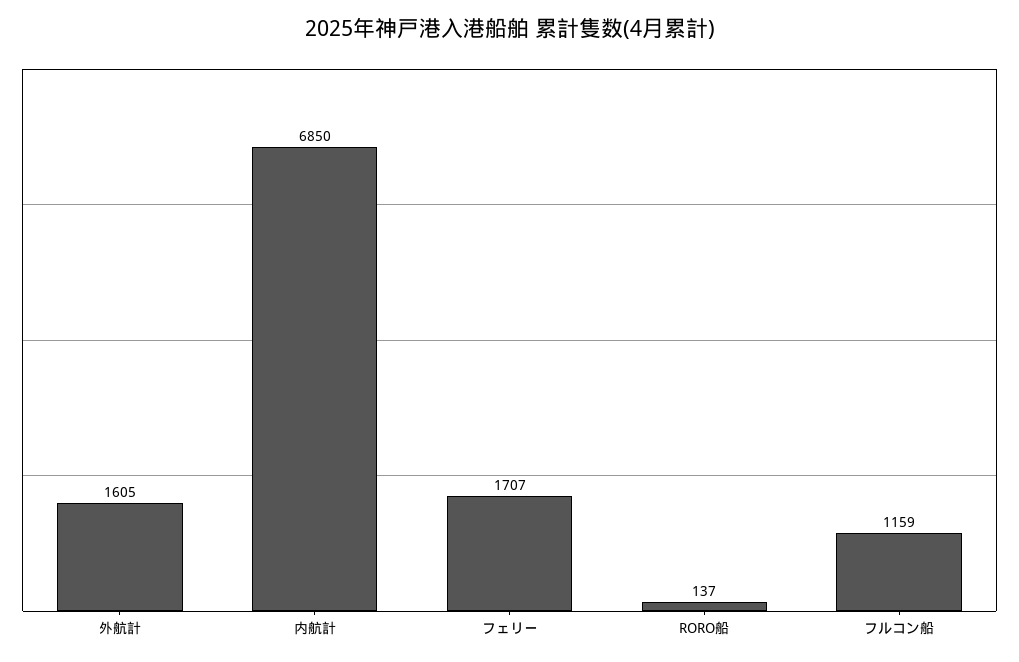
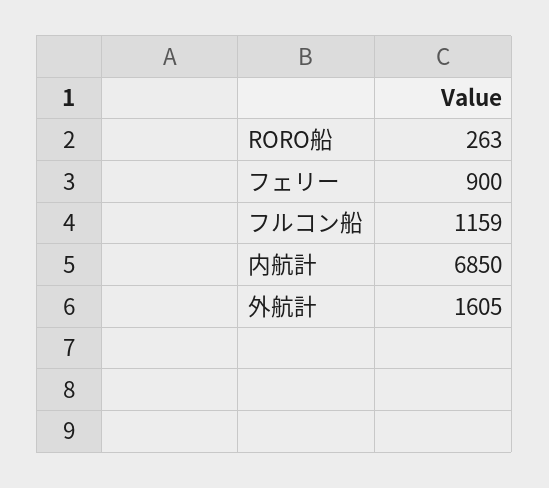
フェリー: 1707 -> 900
RORO船: 137 -> 263

